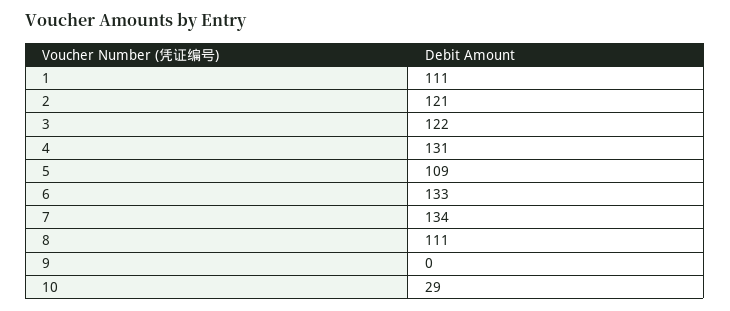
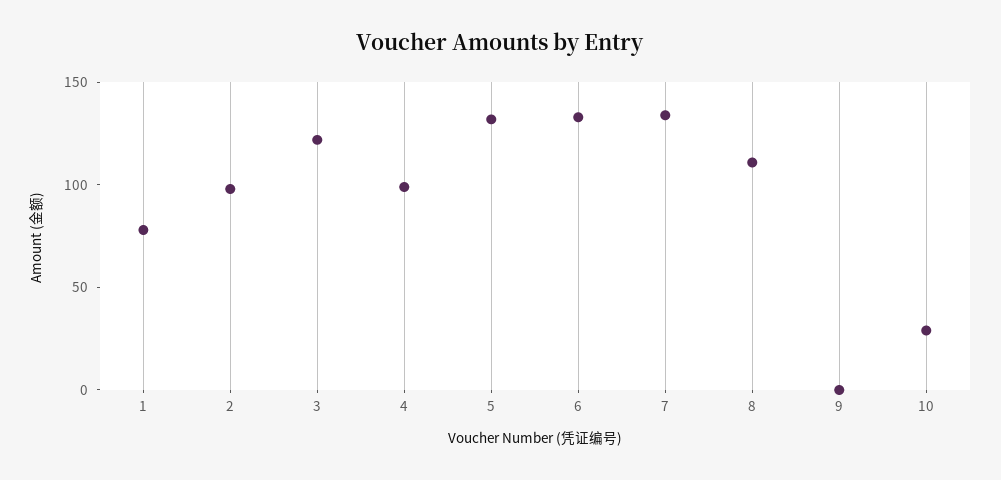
1: 111 -> 80
2: 121 -> 100
4: 131 -> 100
5: 109 -> 130

